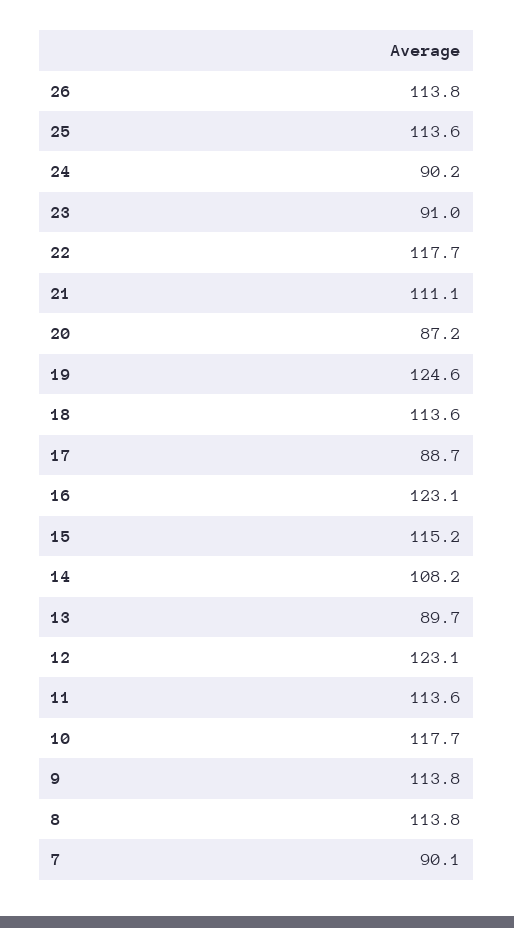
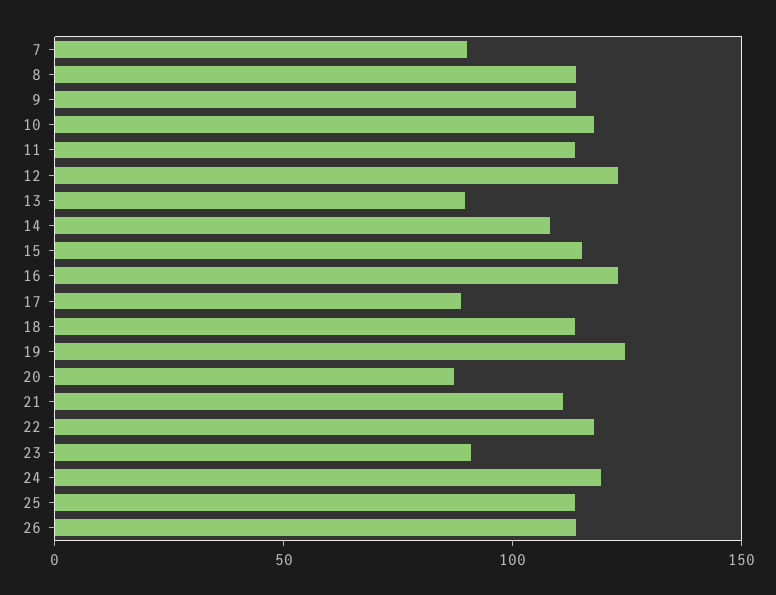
24: 90.2 -> 120

